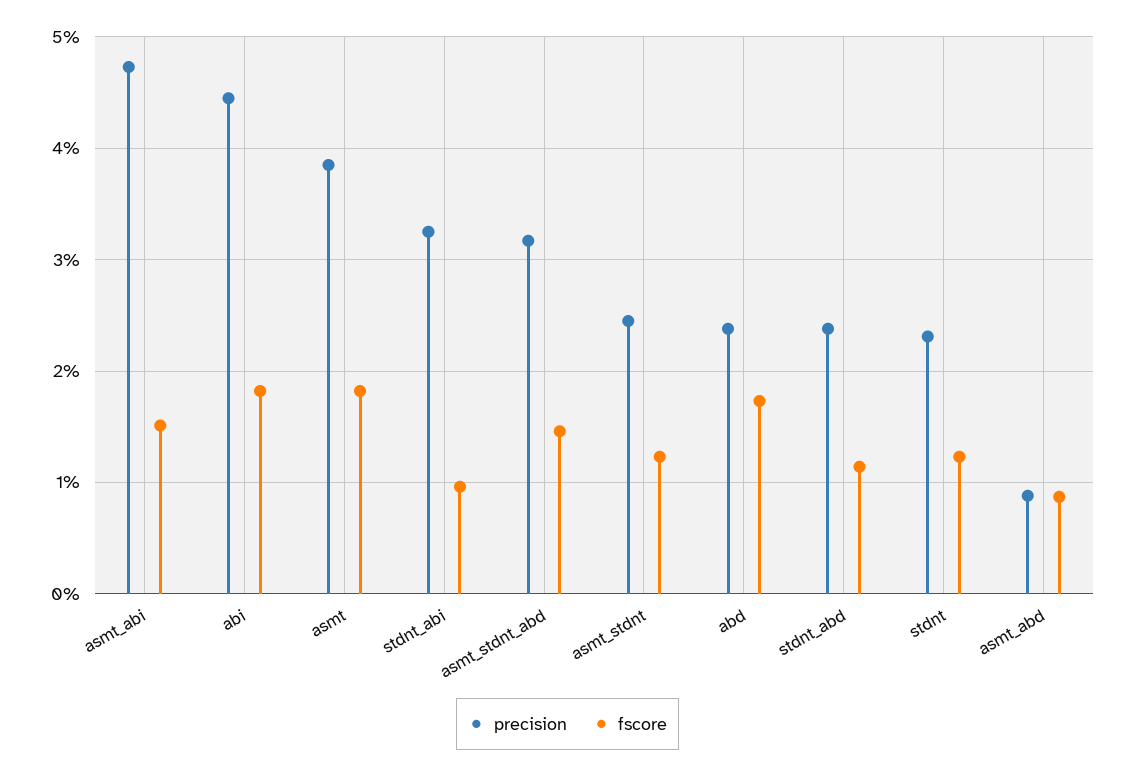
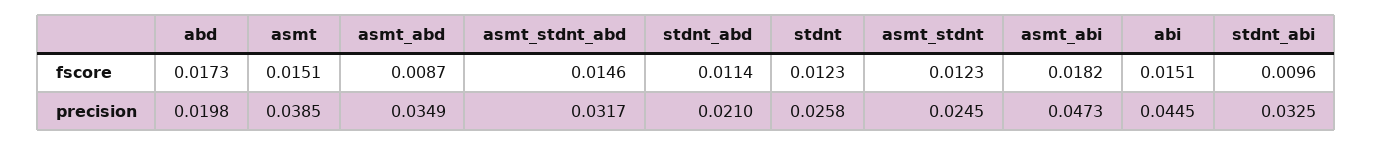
fscore, asmt_abi: 0.015 -> 0.0182
fscore, abi: 0.018 -> 0.0151
fscore, asmt: 0.018 -> 0.0151
precision, abd: 0.024 -> 0.0198
precision, stdnt_abd: 0.024 -> 0.021
precision, stdnt: 0.023 -> 0.0258
precision, asmt_abd: 0.009 -> 0.0349

